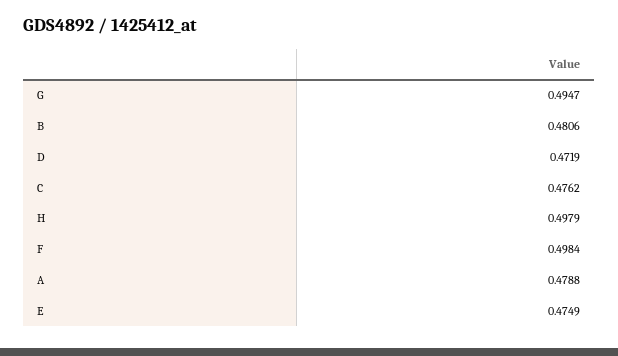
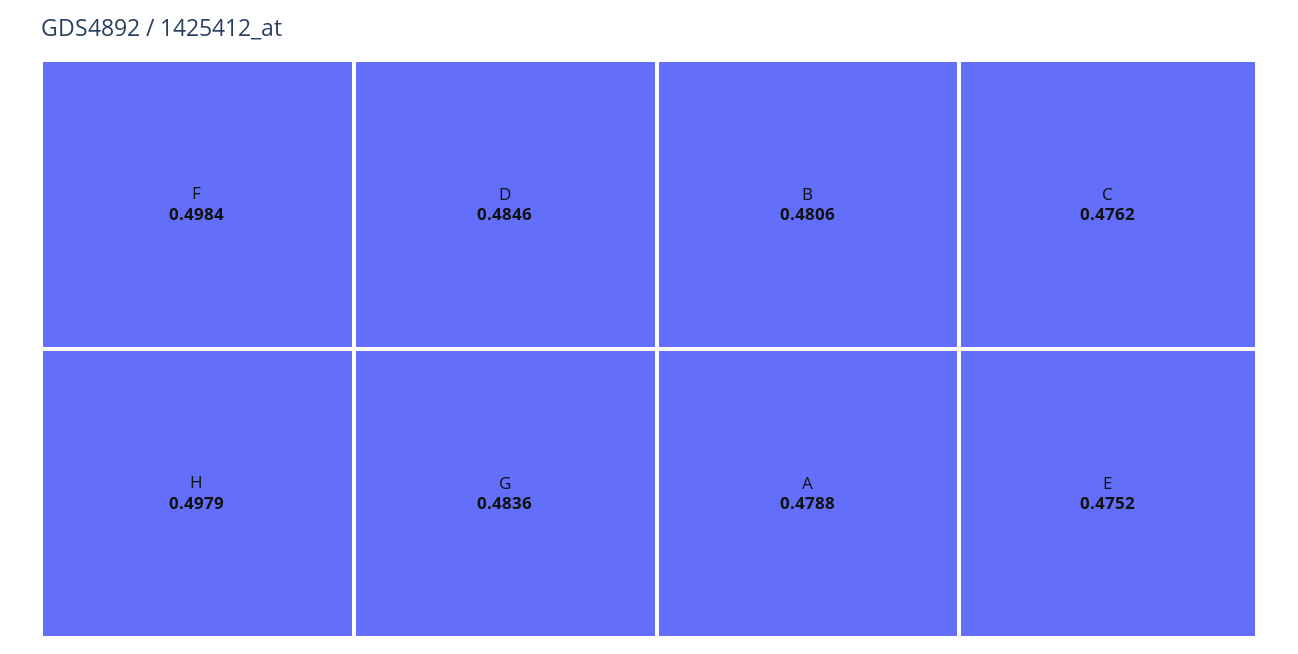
G: 0.4947 -> 0.4836
D: 0.4719 -> 0.4846
E: 0.4749 -> 0.4752

